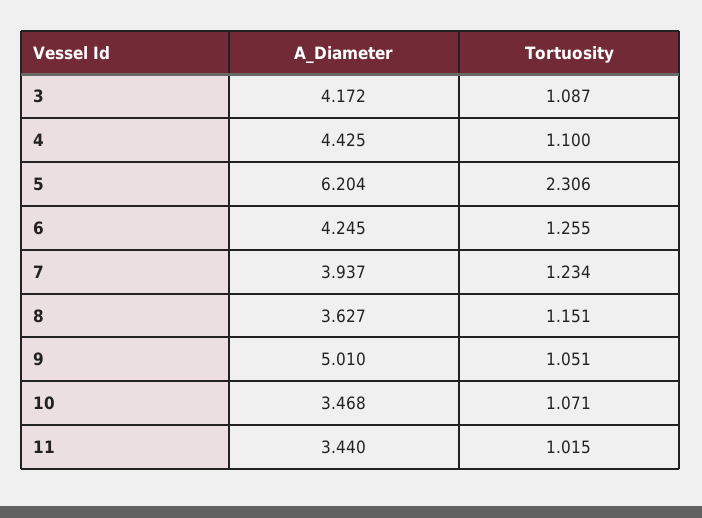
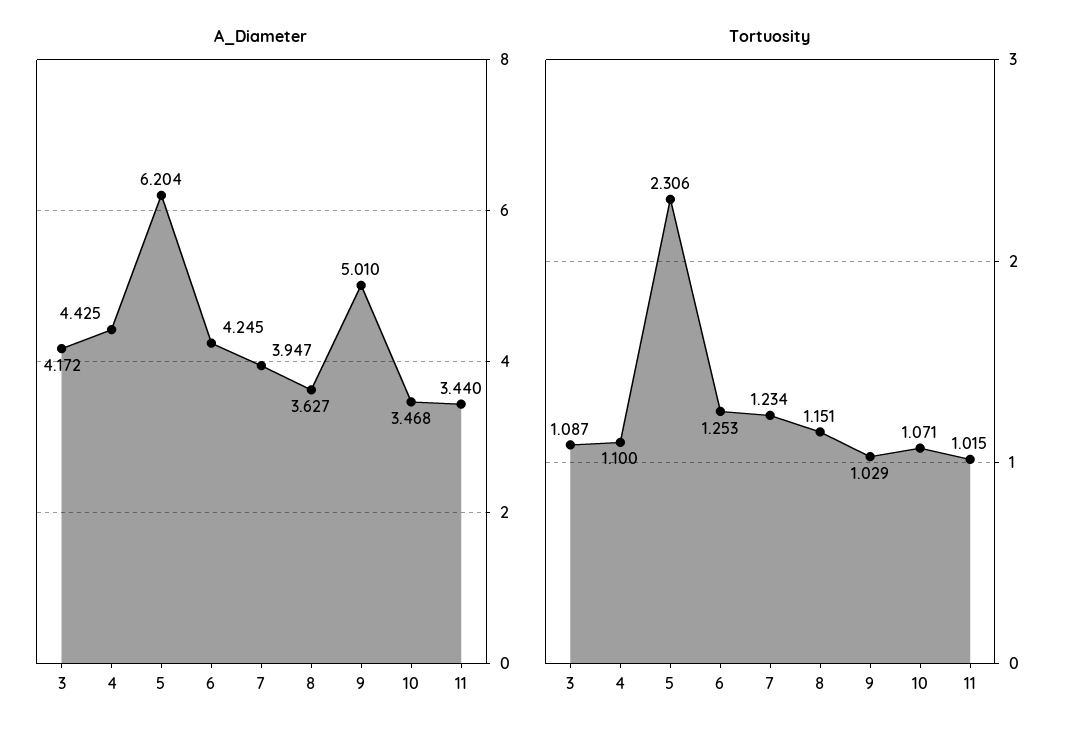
Tortuosity, 6: 1.255 -> 1.253
A_Diameter, 7: 3.937 -> 3.947
Tortuosity, 9: 1.051 -> 1.029

